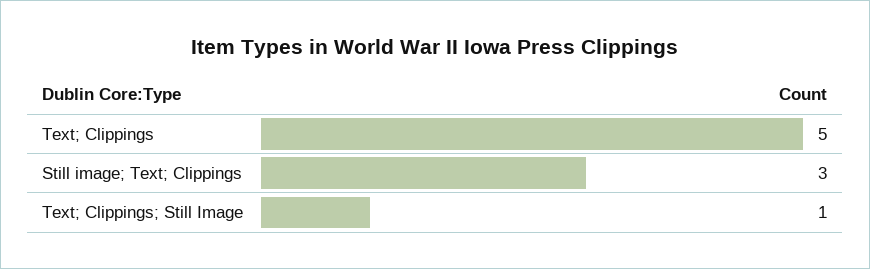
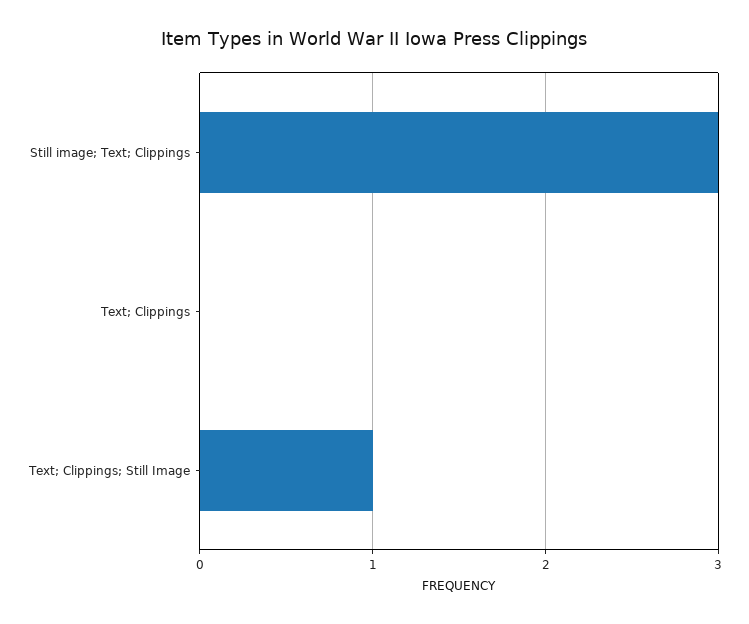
Text; Clippings: 5 -> 0

